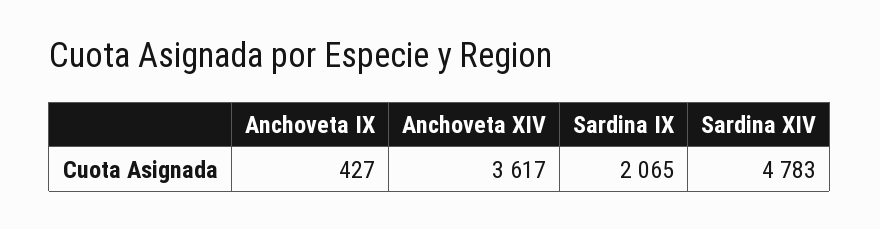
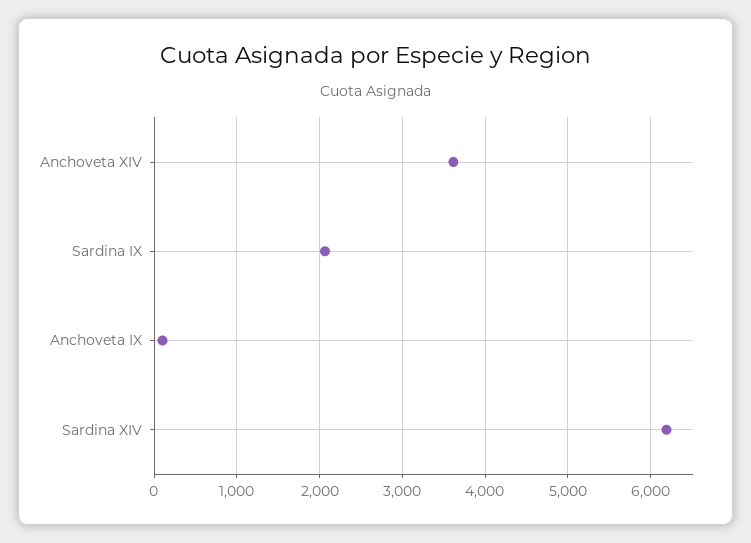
Anchoveta IX: 427 -> 100
Sardina XIV: 4783 -> 6200

